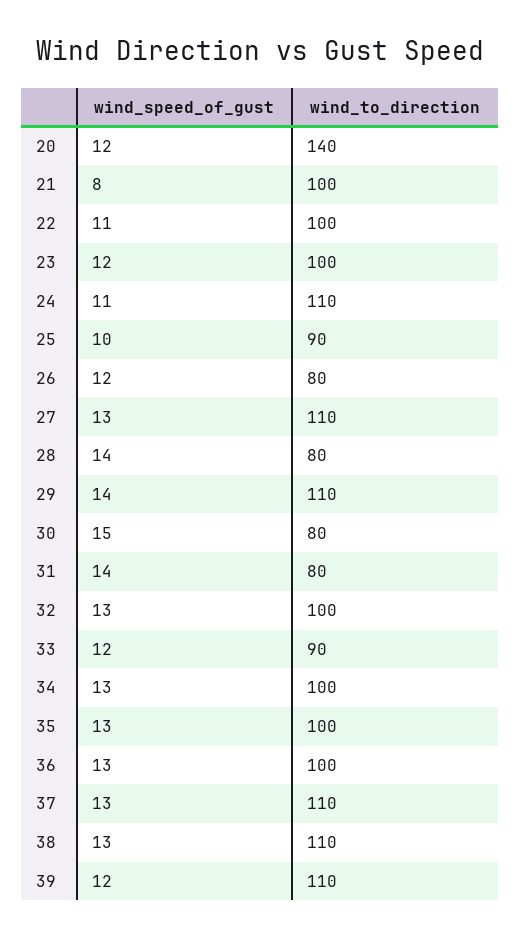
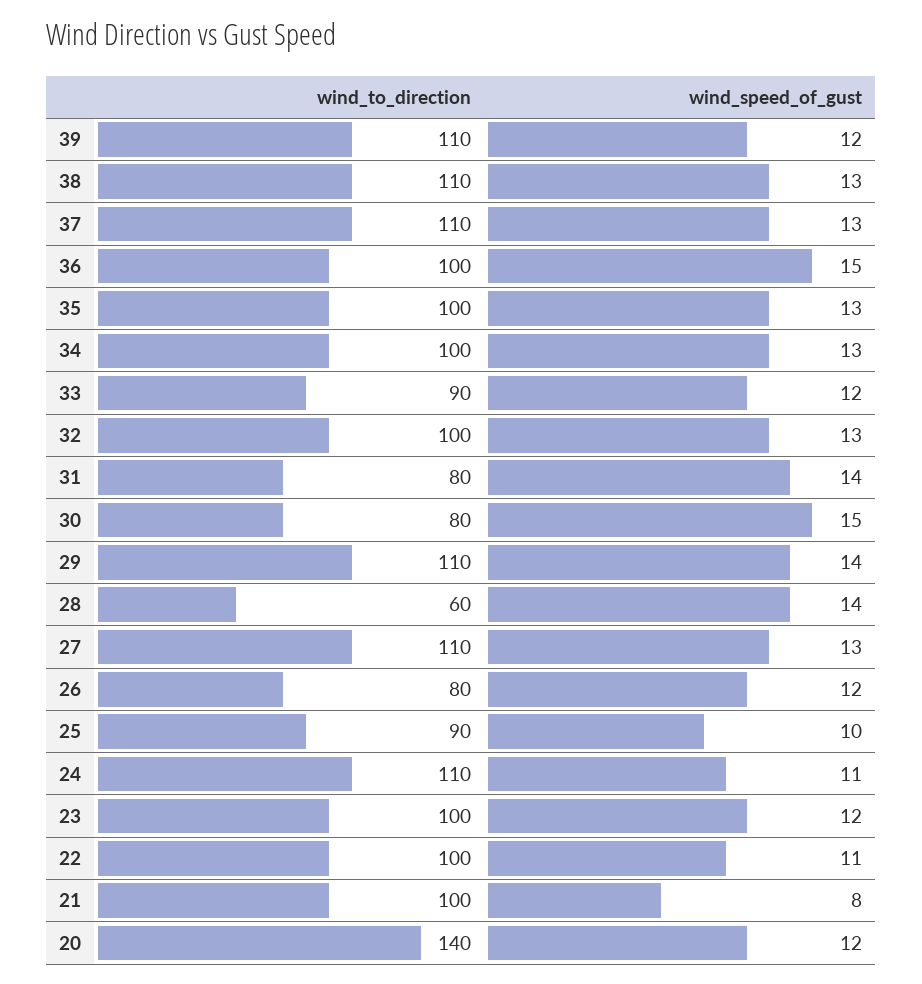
wind_to_direction, 28: 80 -> 60
wind_speed_of_gust, 36: 13 -> 15

